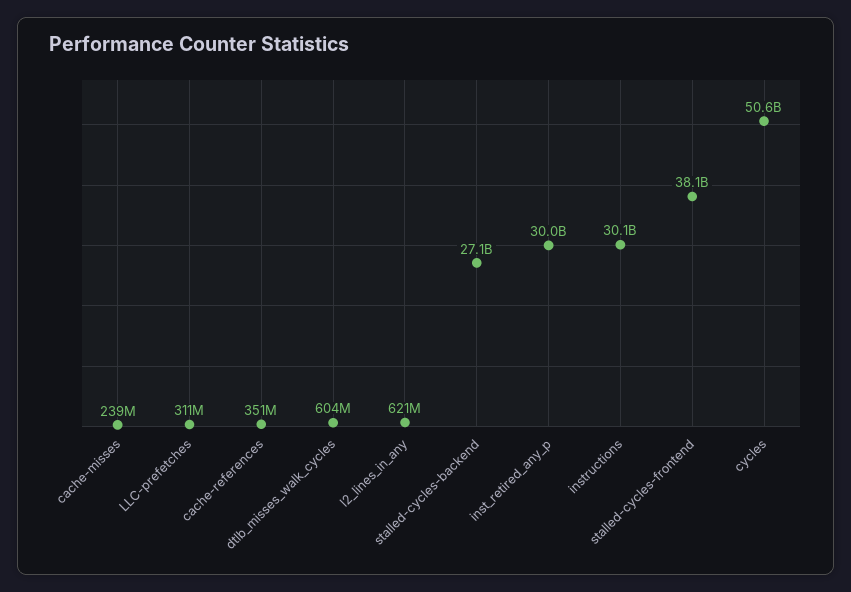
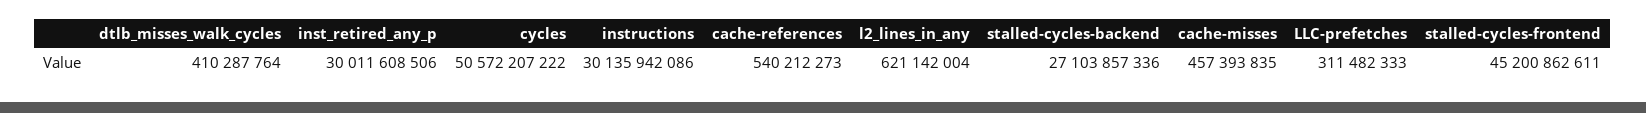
cache-misses: 239000000 -> 457393835
cache-references: 351000000 -> 540212273
dtlb_misses_walk_cycles: 604000000 -> 410287764
stalled-cycles-frontend: 38100000000 -> 45200862611

